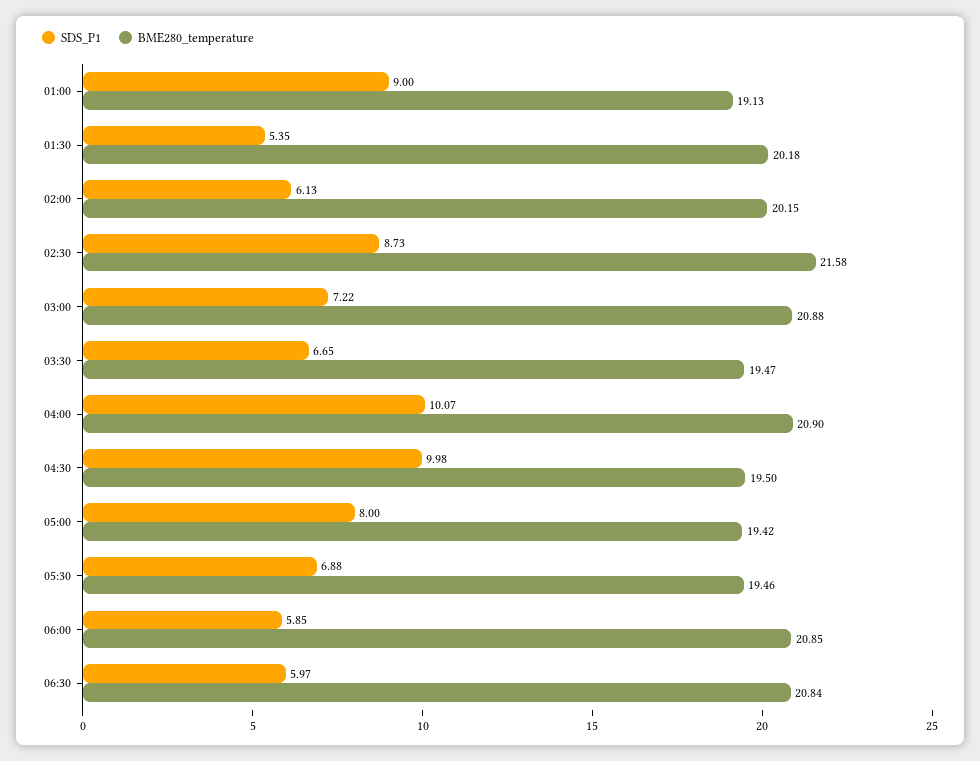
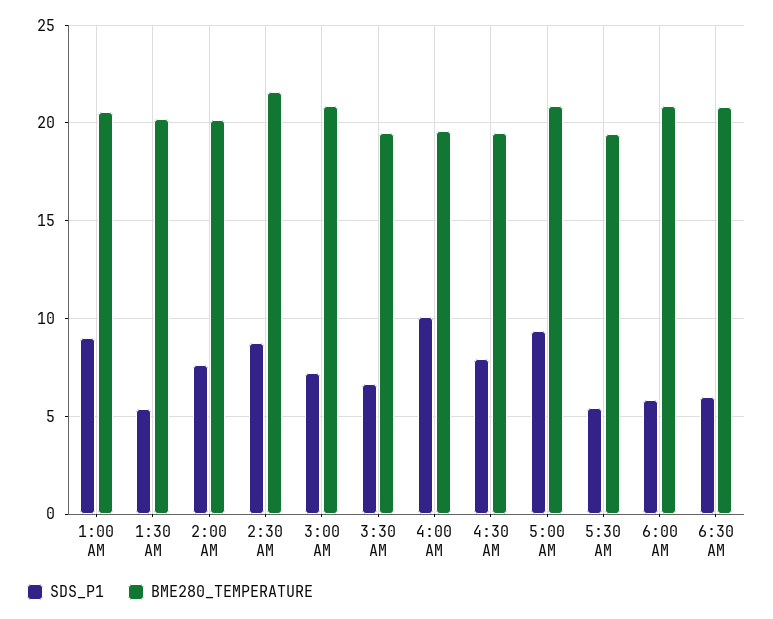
BME280_temperature, 01:00: 19.13 -> 20.5
SDS_P1, 02:00: 6.13 -> 7.5
BME280_temperature, 04:00: 20.9 -> 19.5
SDS_P1, 04:30: 9.98 -> 8
SDS_P1, 05:00: 8 -> 9.5
BME280_temperature, 05:00: 19.42 -> 21
SDS_P1, 05:30: 6.88 -> 5.5

